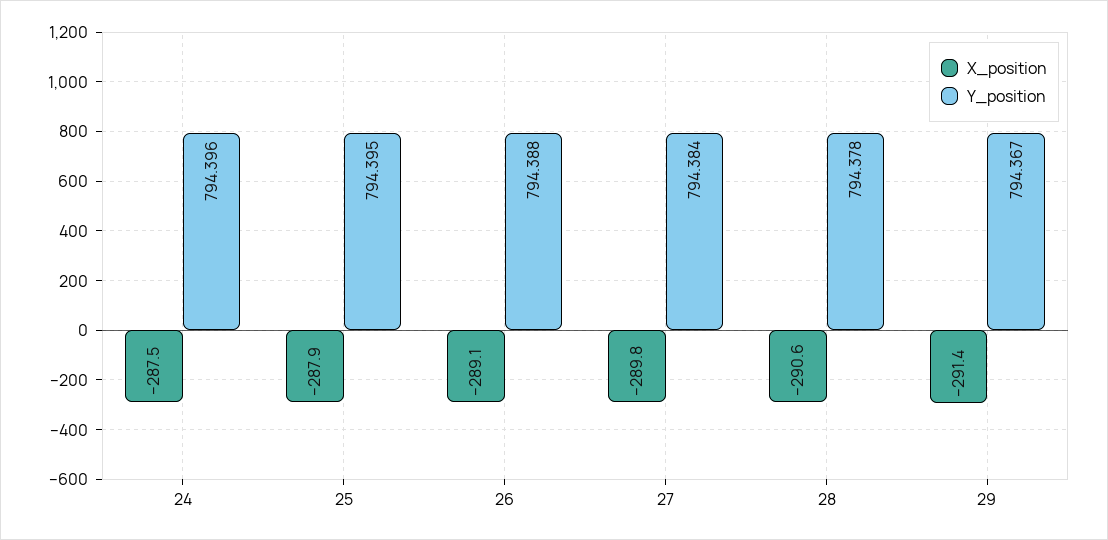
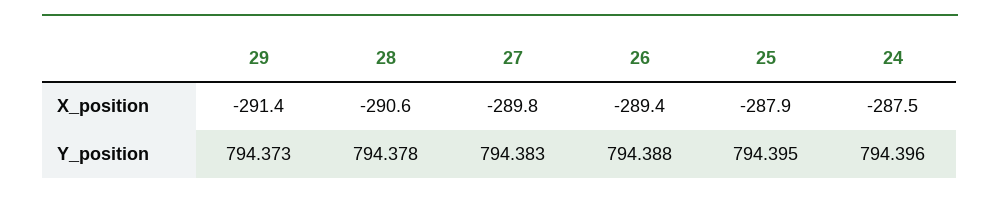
X_position, 26: -289.1 -> -289.4
Y_position, 27: 794.384 -> 794.383
Y_position, 29: 794.367 -> 794.373

